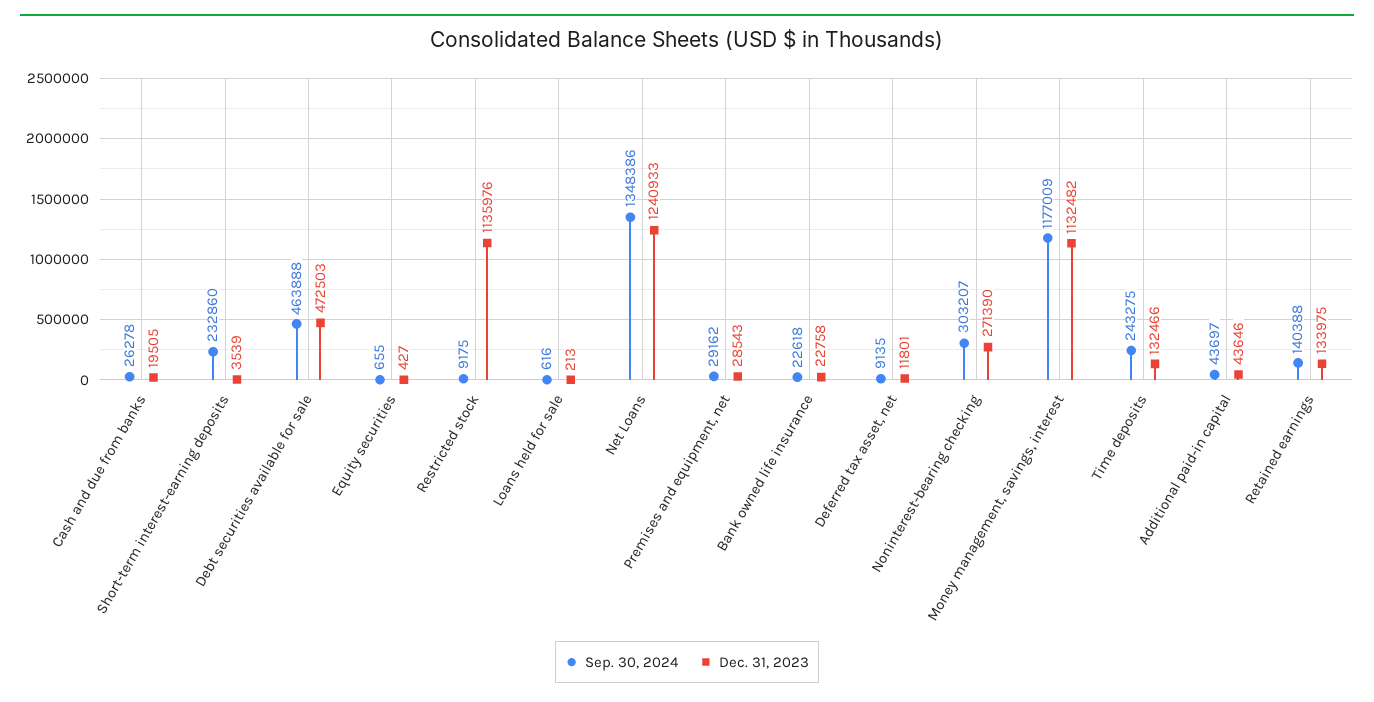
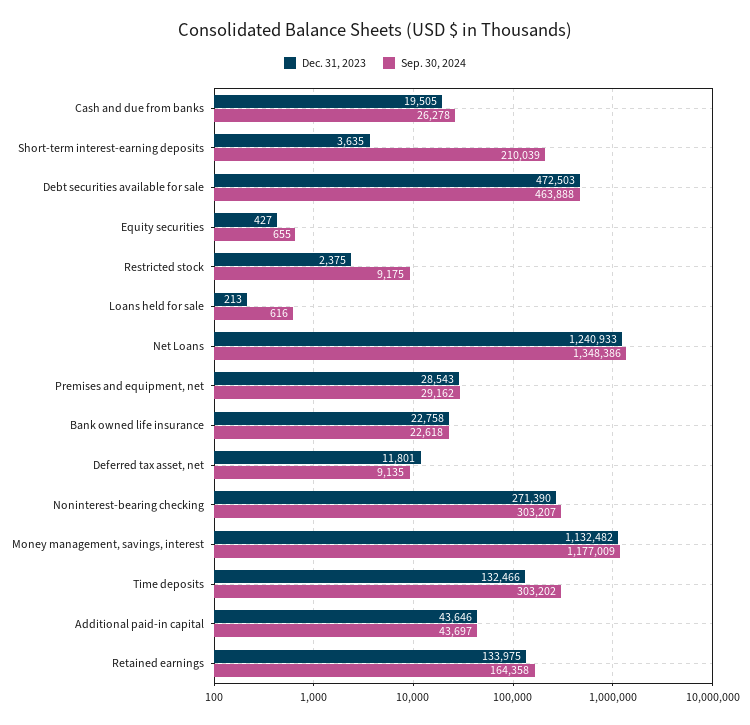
Sep. 30, 2024, Short-term interest-earning deposits: 232860 -> 210039
Dec. 31, 2023, Short-term interest-earning deposits: 3539 -> 3635
Dec. 31, 2023, Restricted stock: 1135976 -> 2375
Sep. 30, 2024, Time deposits: 243275 -> 303202
Sep. 30, 2024, Retained earnings: 140388 -> 164358

